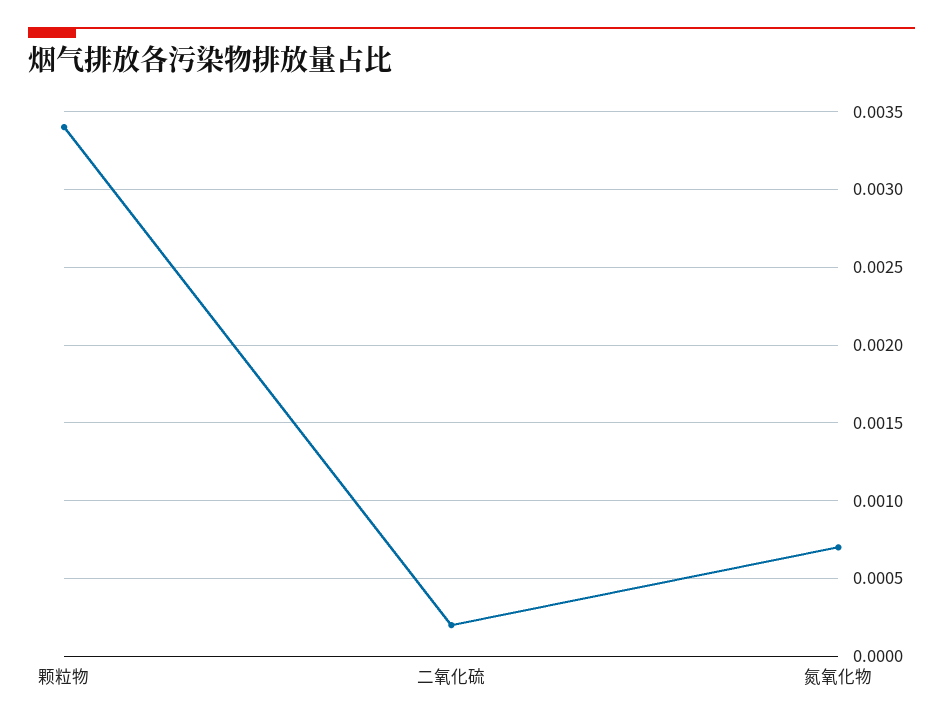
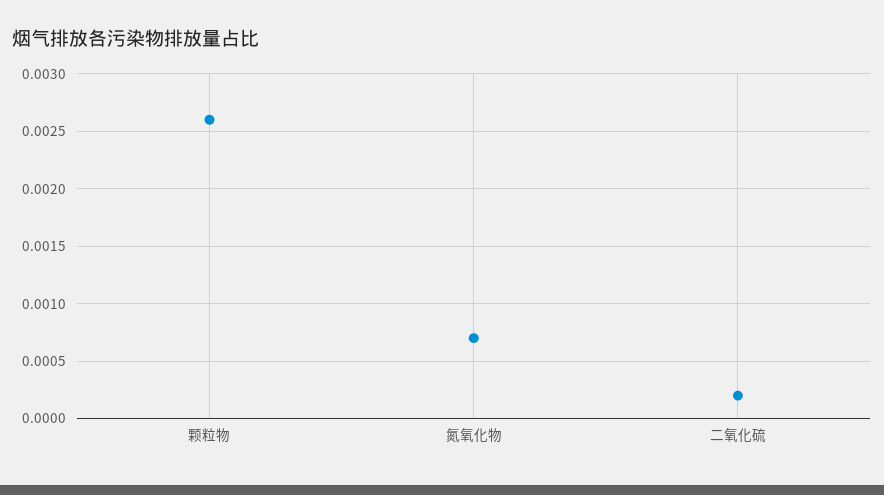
颗粒物: 0.0034 -> 0.0026

